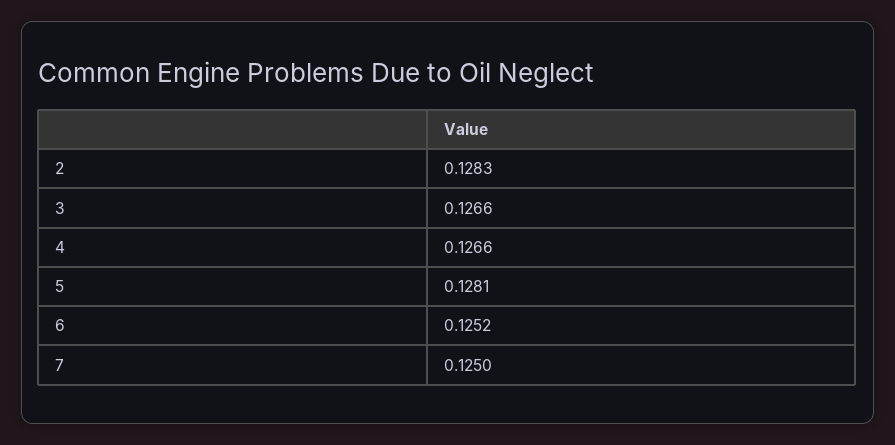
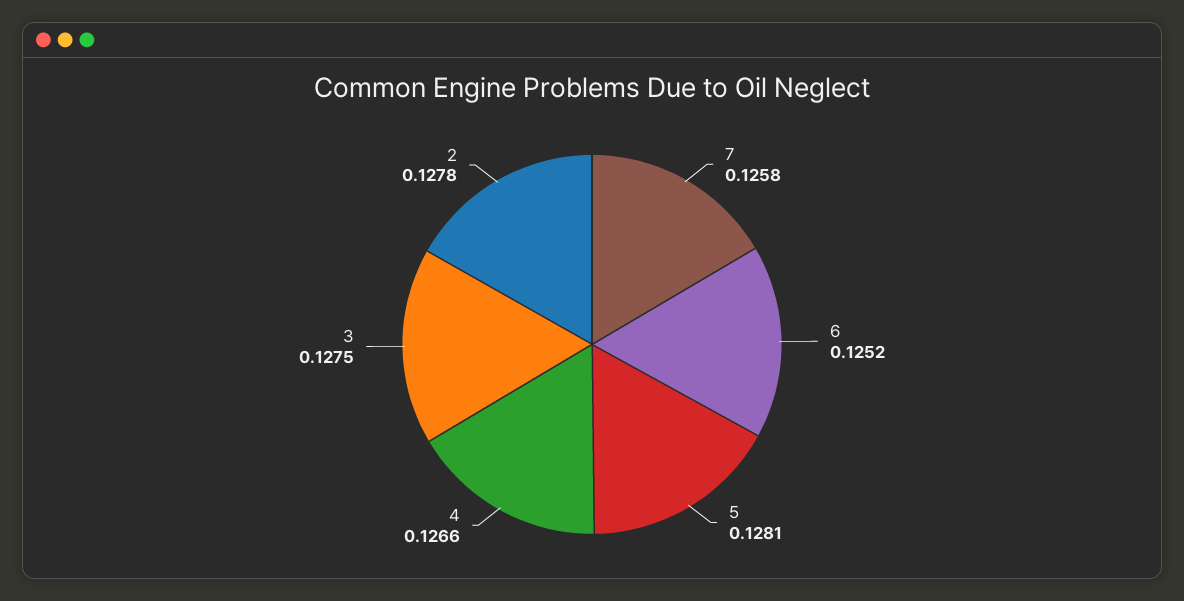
2: 0.1283 -> 0.1278
3: 0.1266 -> 0.1275
7: 0.125 -> 0.1258

